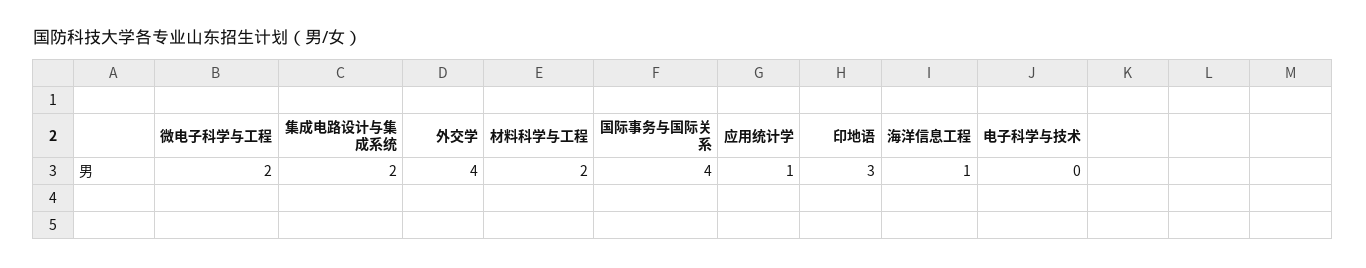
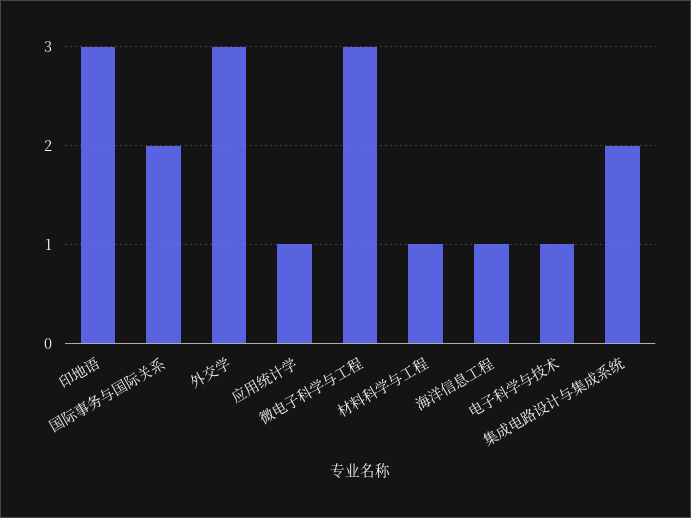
微电子科学与工程: 2 -> 3
外交学: 4 -> 3
材料科学与工程: 2 -> 1
国际事务与国际关系: 4 -> 2
电子科学与技术: 0 -> 1

